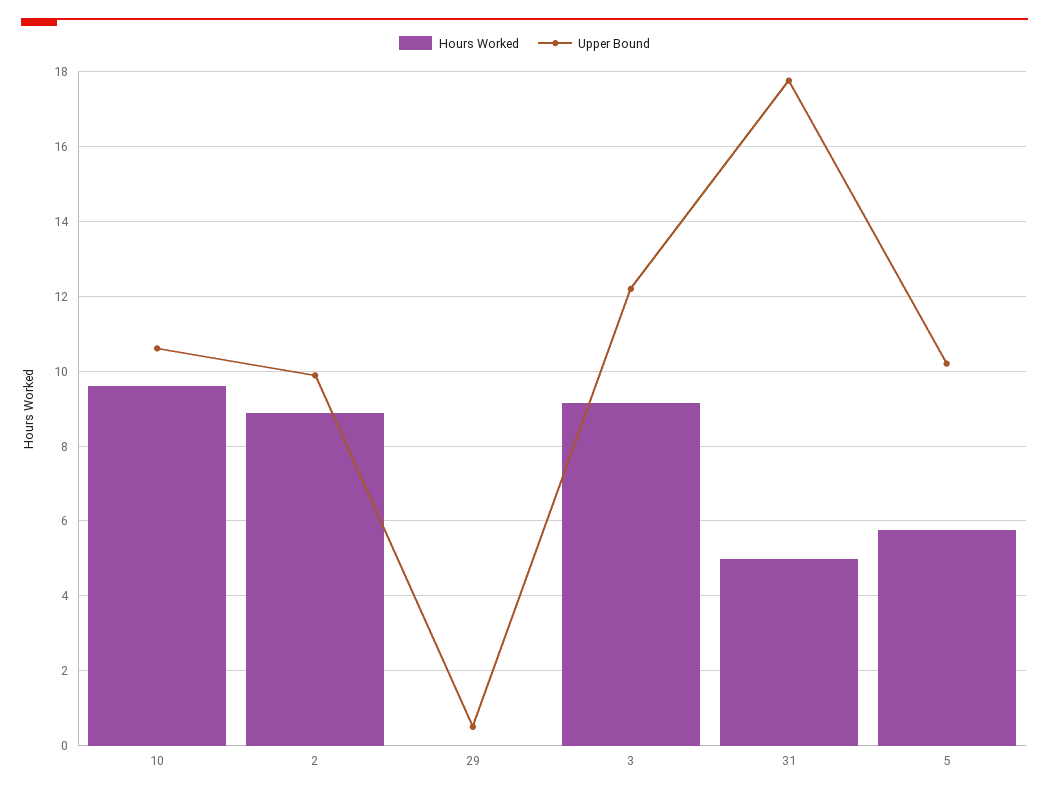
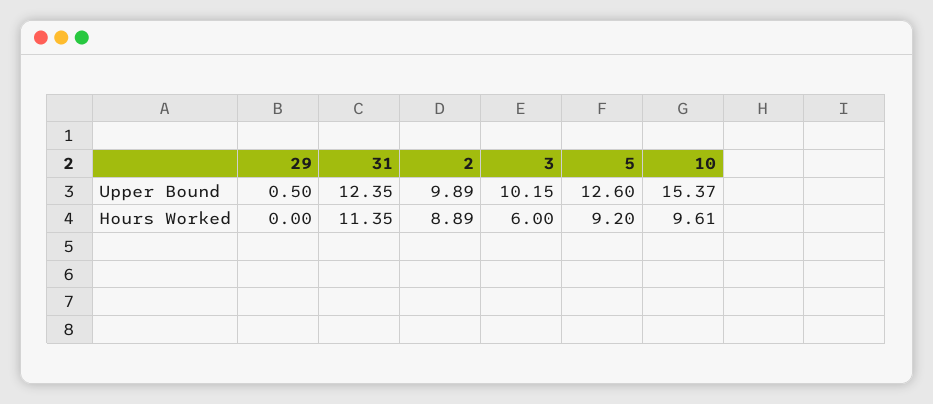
Upper Bound, 10: 10.6 -> 15.37
Hours Worked, 3: 9.2 -> 6
Upper Bound, 3: 12.2 -> 10.15
Hours Worked, 31: 5 -> 11.35
Upper Bound, 31: 17.8 -> 12.35
Hours Worked, 5: 5.8 -> 9.2
Upper Bound, 5: 10.2 -> 12.6

